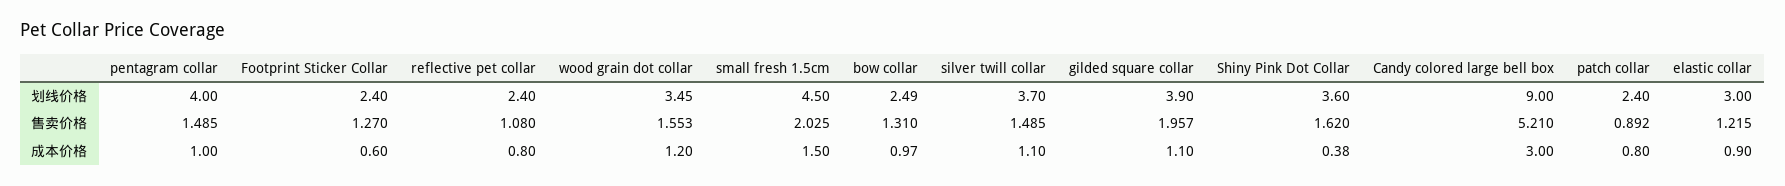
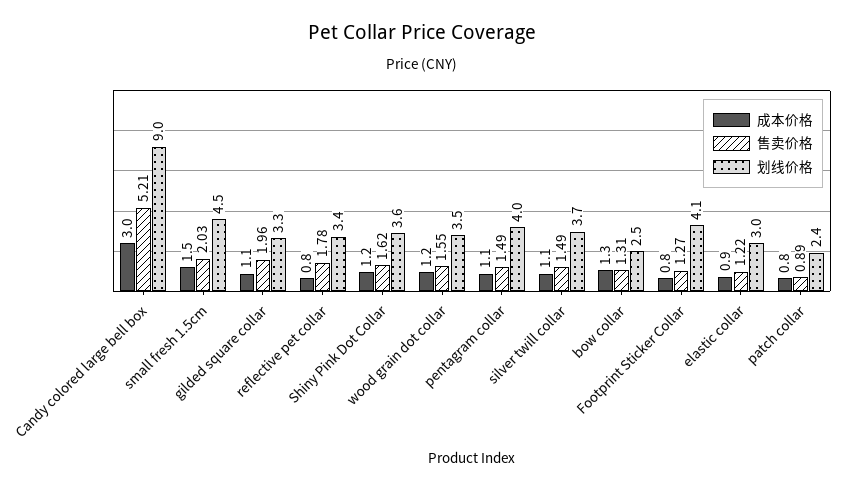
划线价格, Footprint Sticker Collar: 2.4 -> 4.1
划线价格, reflective pet collar: 2.4 -> 3.4
划线价格, gilded square collar: 3.9 -> 3.3
售卖价格, reflective pet collar: 1.08 -> 1.78
成本价格, pentagram collar: 1 -> 1.1
成本价格, Footprint Sticker Collar: 0.6 -> 0.8
成本价格, bow collar: 0.97 -> 1.3
成本价格, Shiny Pink Dot Collar: 0.38 -> 1.2

